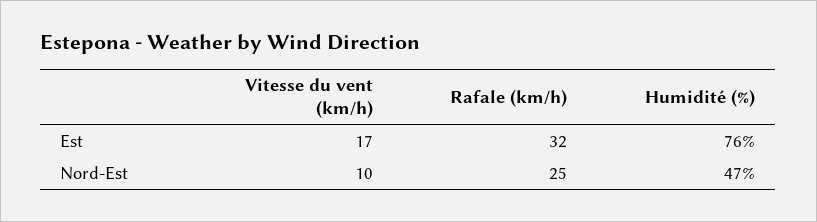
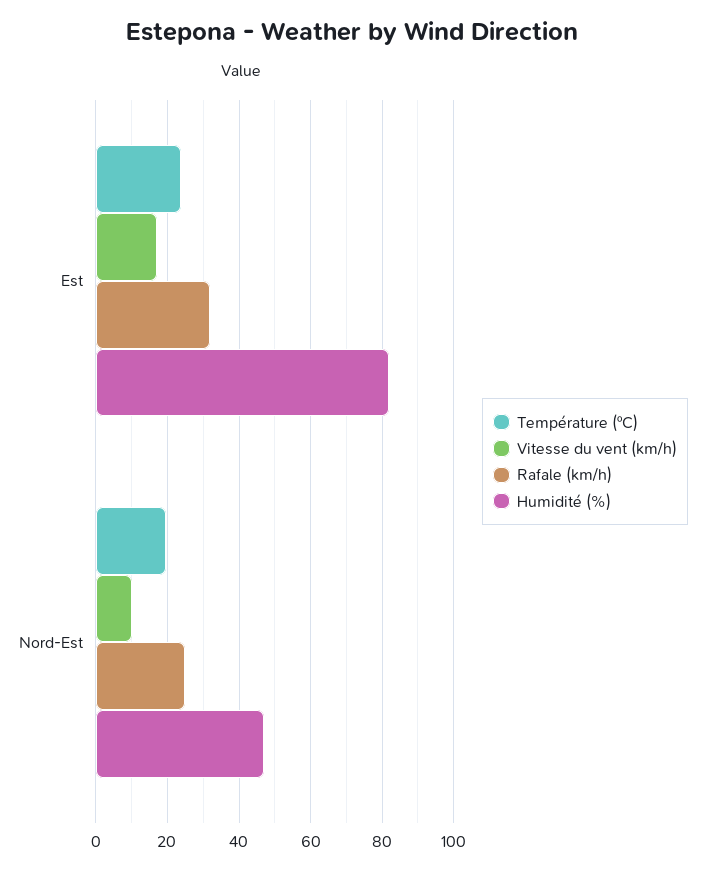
Humidité (%), Est: 76 -> 82
Température (ºC), Est: none -> 24
Température (ºC), Nord-Est: none -> 20

